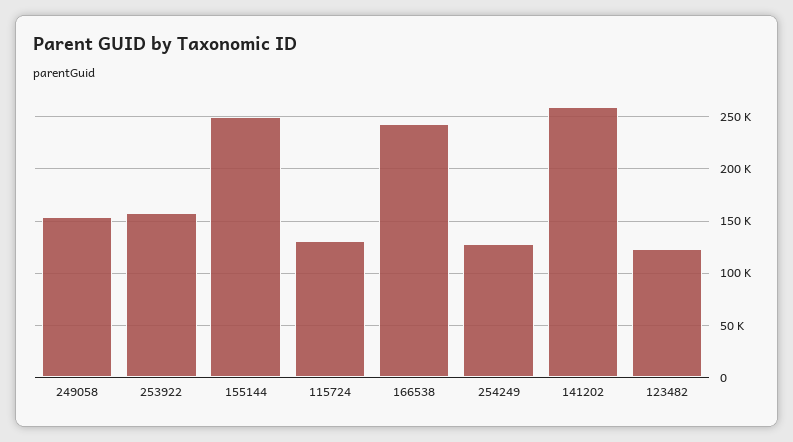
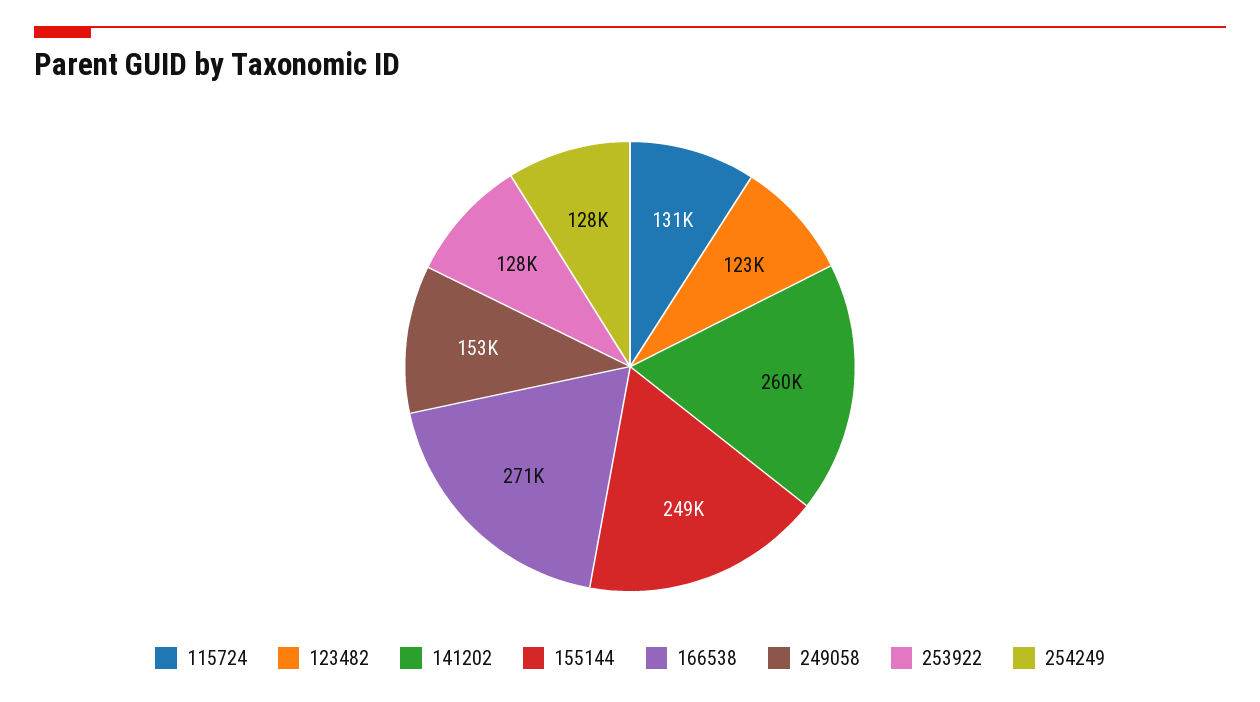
253922: 160000 -> 128000
166538: 240000 -> 271000

